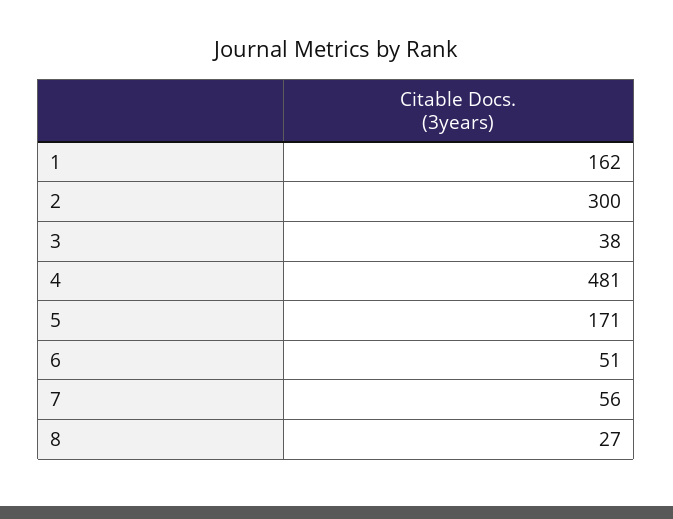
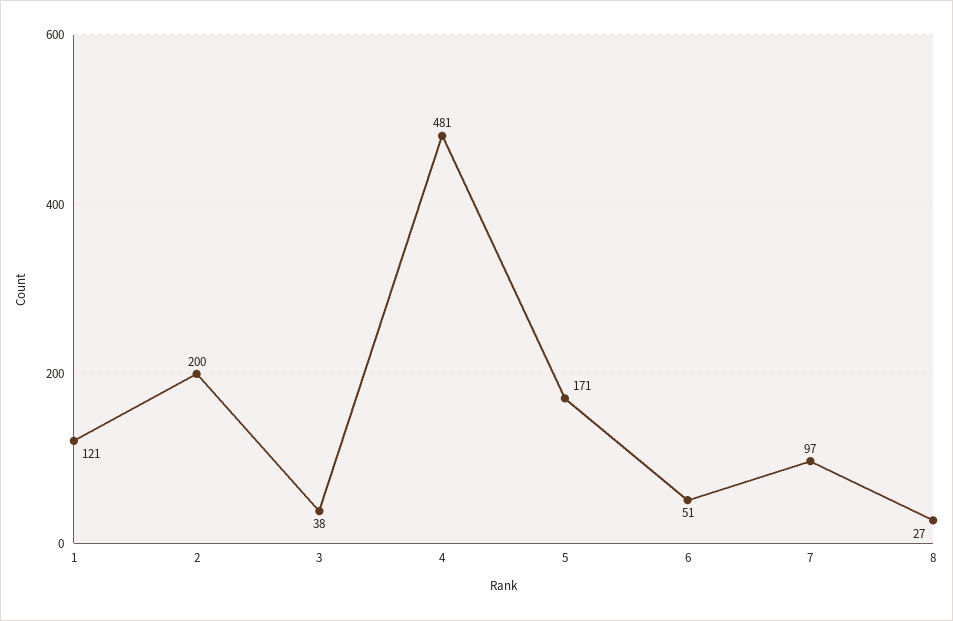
1: 162 -> 121
2: 300 -> 200
7: 56 -> 97

